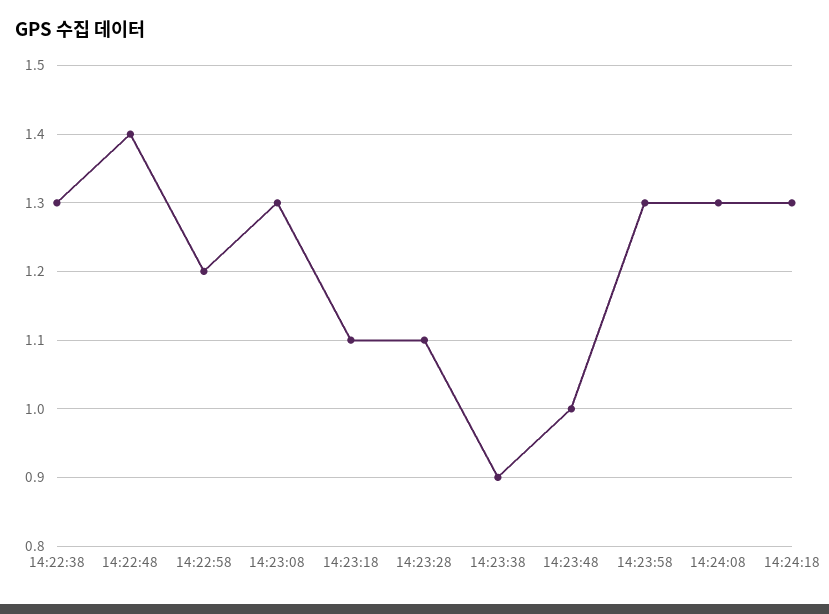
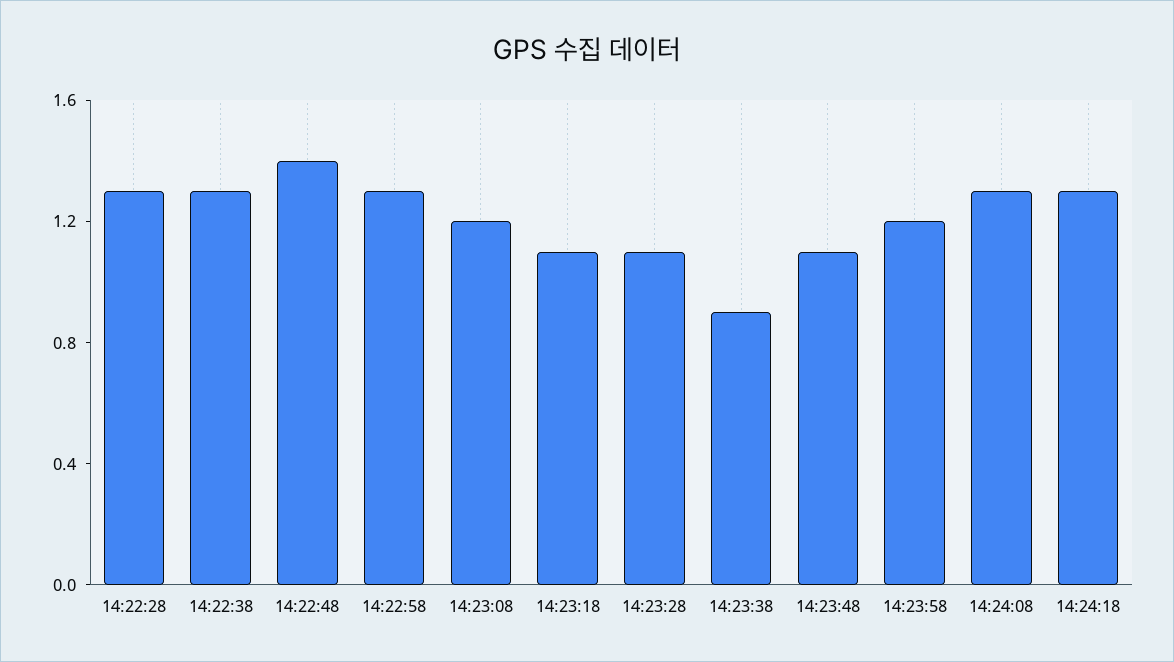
14:22:58: 1.2 -> 1.3
14:23:08: 1.3 -> 1.2
14:23:48: 1 -> 1.1
14:23:58: 1.3 -> 1.2
14:22:28: none -> 1.3

